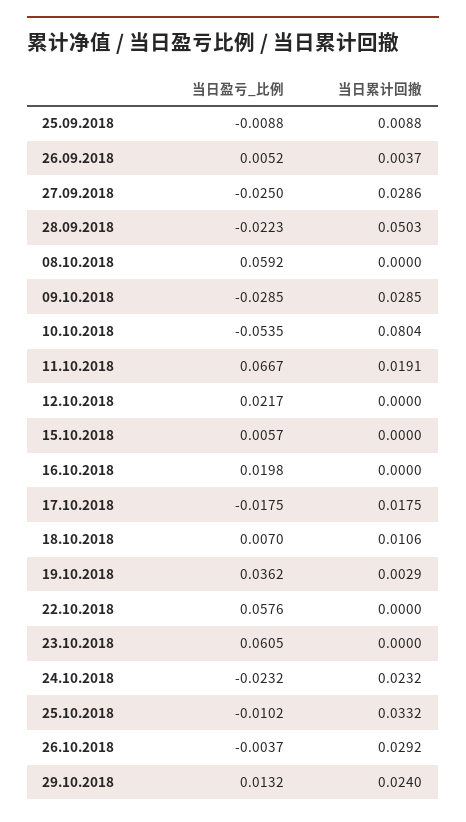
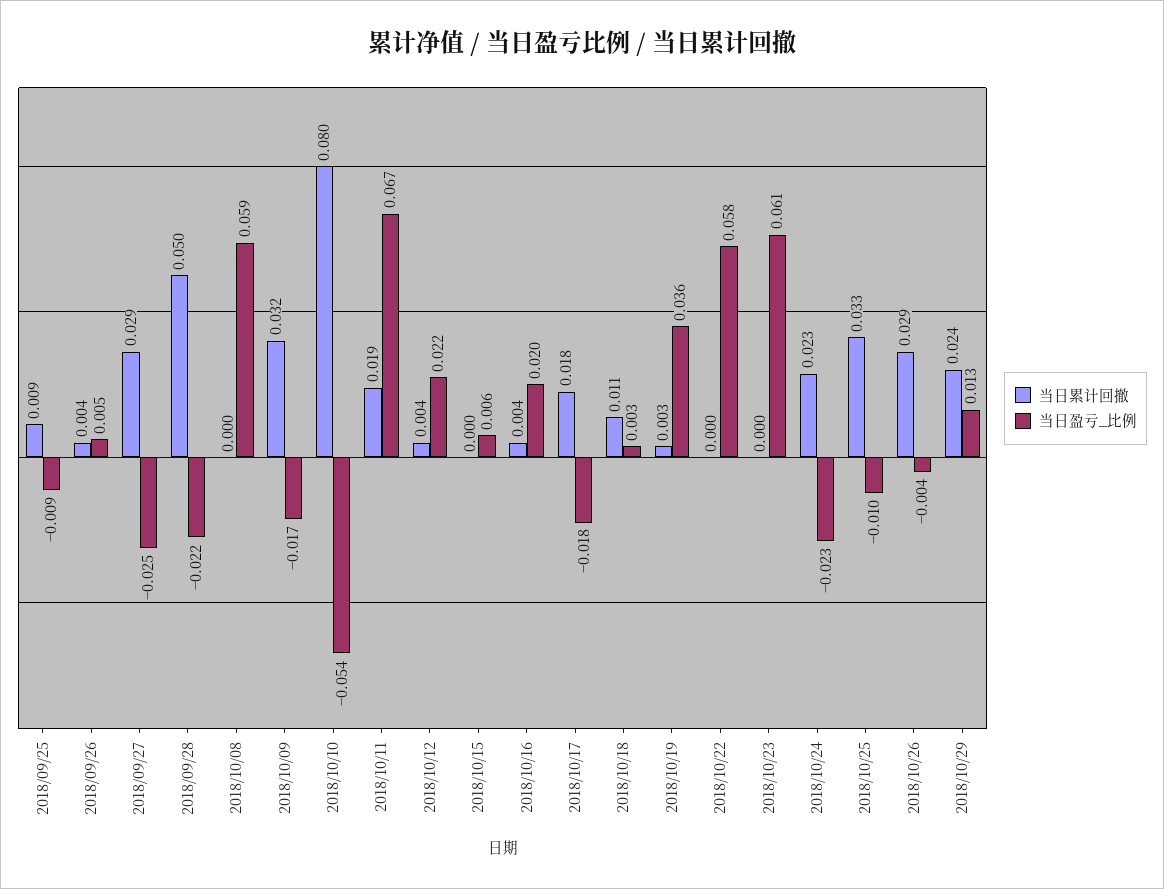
当日盈亏_比例, 09.10.2018: -0.0285 -> -0.017
当日累计回撤, 09.10.2018: 0.0285 -> 0.032
当日累计回撤, 12.10.2018: 0 -> 0.004
当日累计回撤, 16.10.2018: 0 -> 0.004
当日盈亏_比例, 18.10.2018: 0.007 -> 0.003

